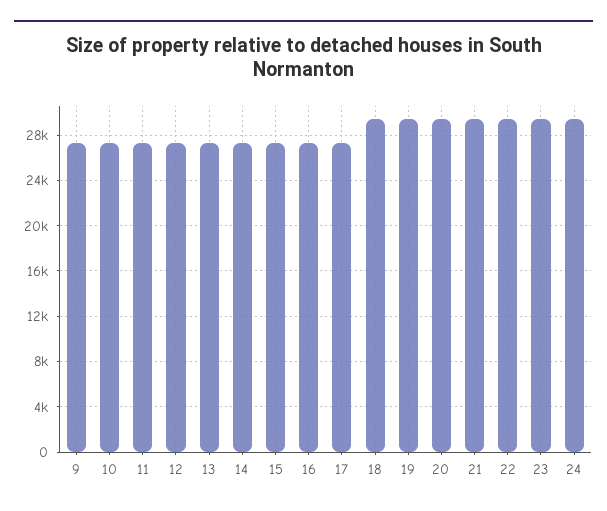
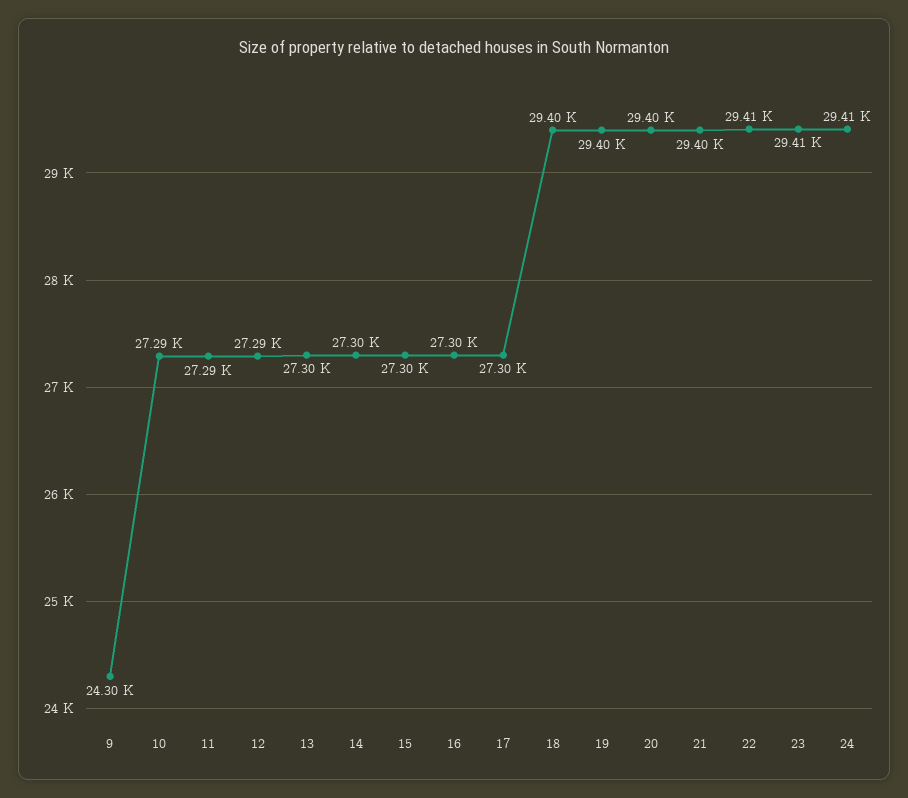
9: 27000 -> 24300

